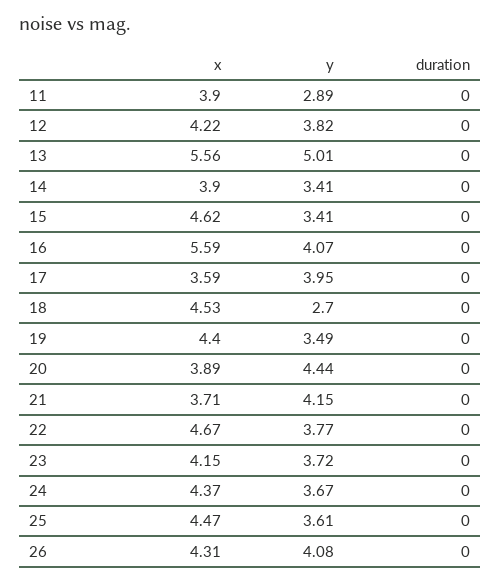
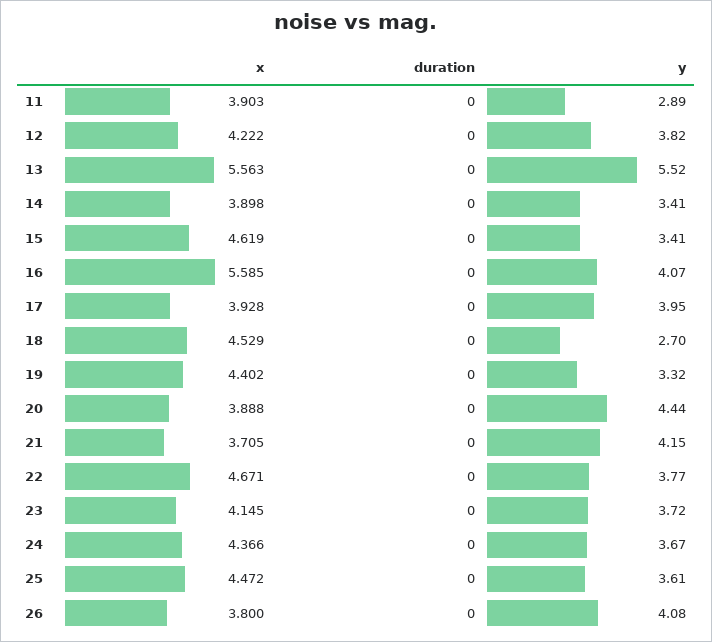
y, 13: 5.01 -> 5.52
x, 17: 3.59 -> 3.928
y, 19: 3.49 -> 3.32
x, 26: 4.31 -> 3.8

